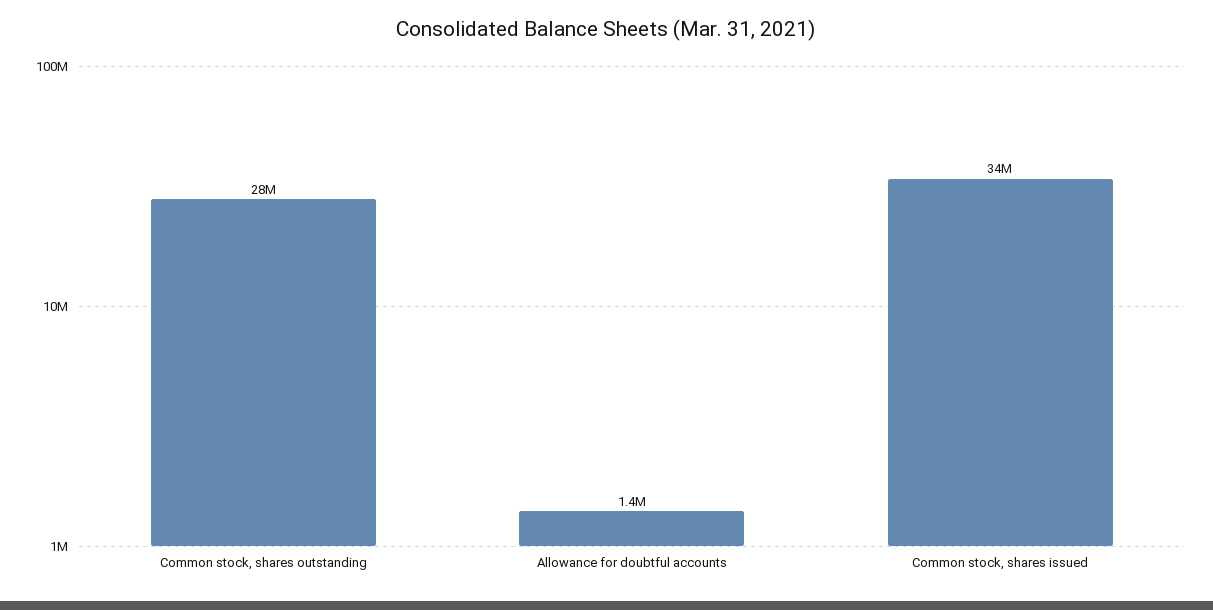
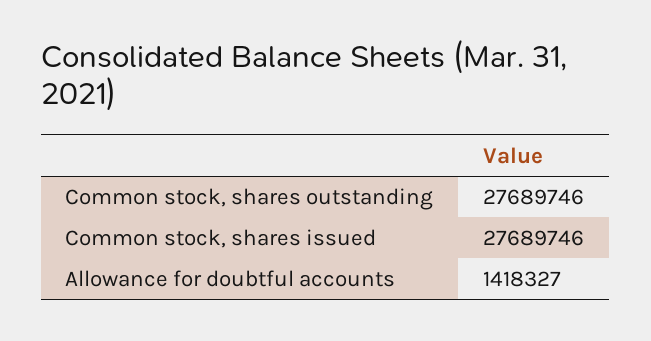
Common stock, shares issued: 34000000 -> 27689746

